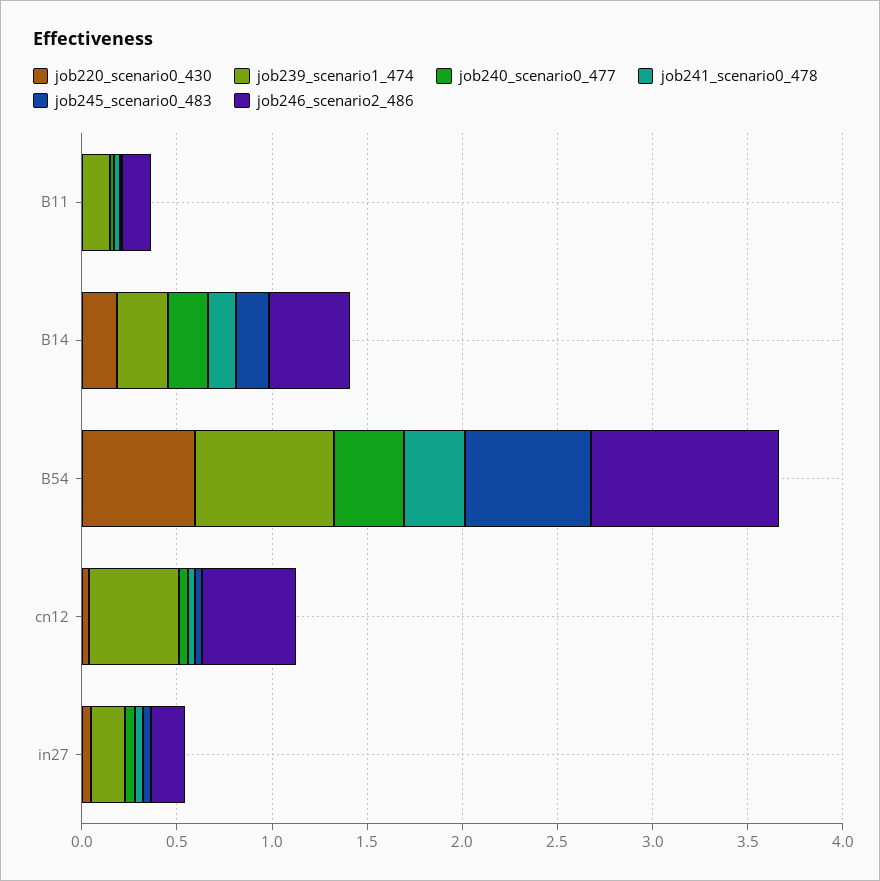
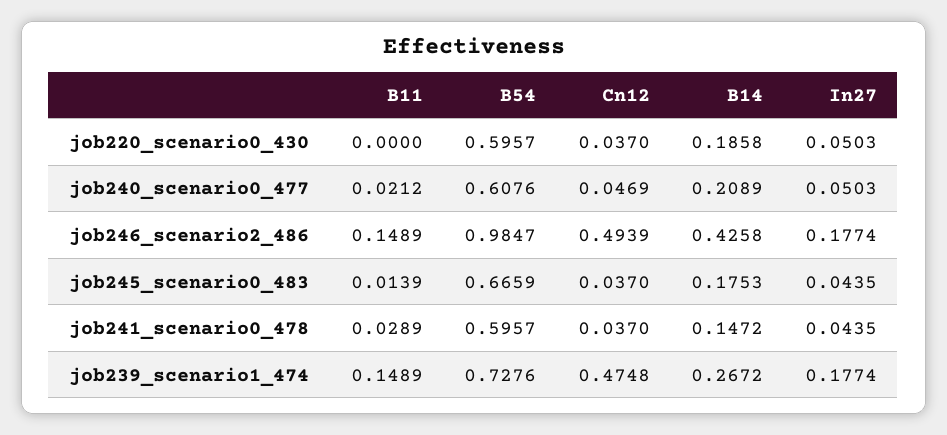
job240_scenario0_477, B54: 0.4 -> 0.6076
job241_scenario0_478, B54: 0.3 -> 0.5957

